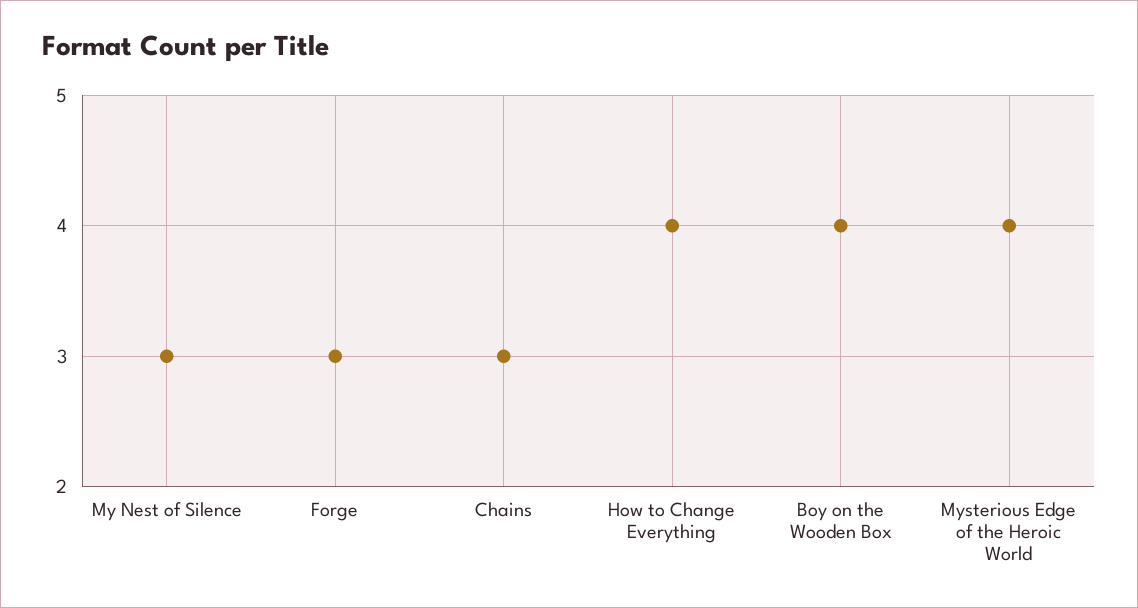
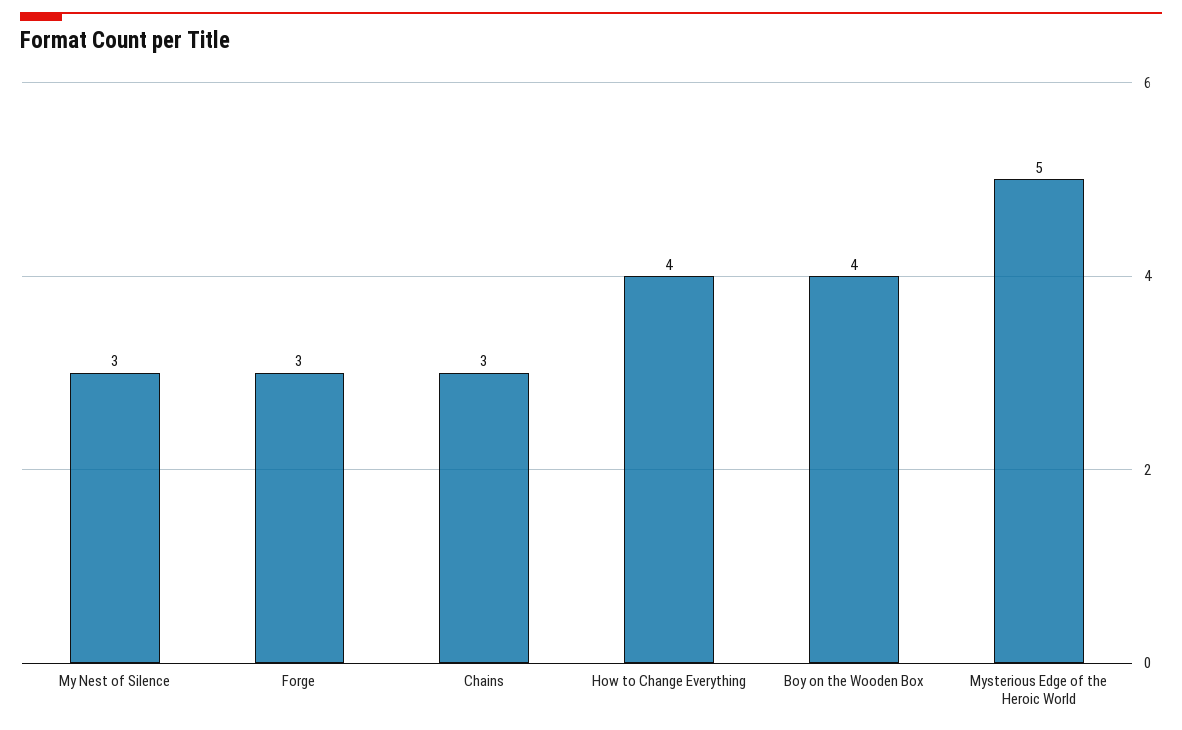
Mysterious Edge of the Heroic World: 4 -> 5

